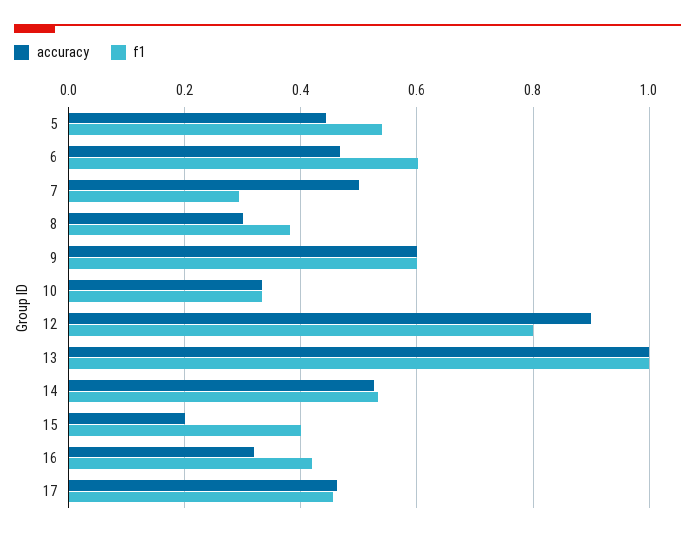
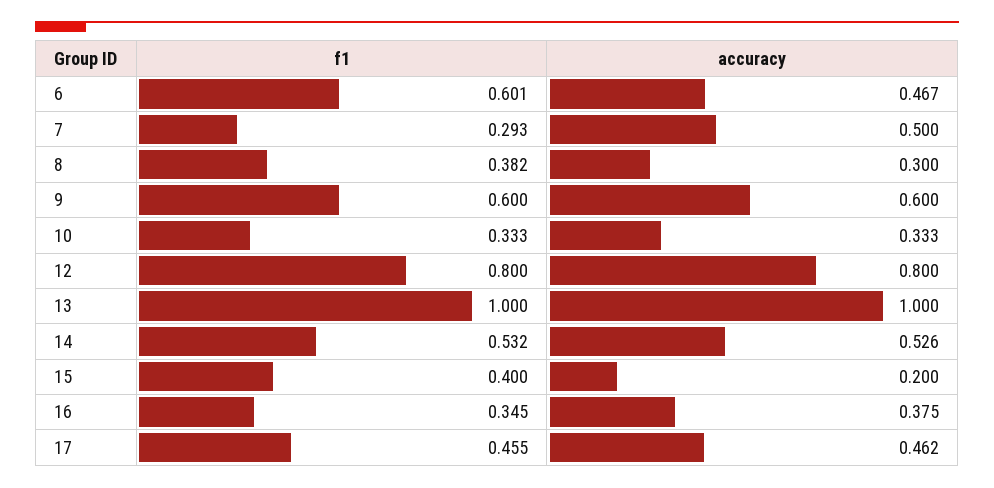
accuracy, 5: 0.44 -> none
f1, 5: 0.54 -> none
accuracy, 12: 0.9 -> 0.8
accuracy, 16: 0.32 -> 0.375
f1, 16: 0.42 -> 0.345

